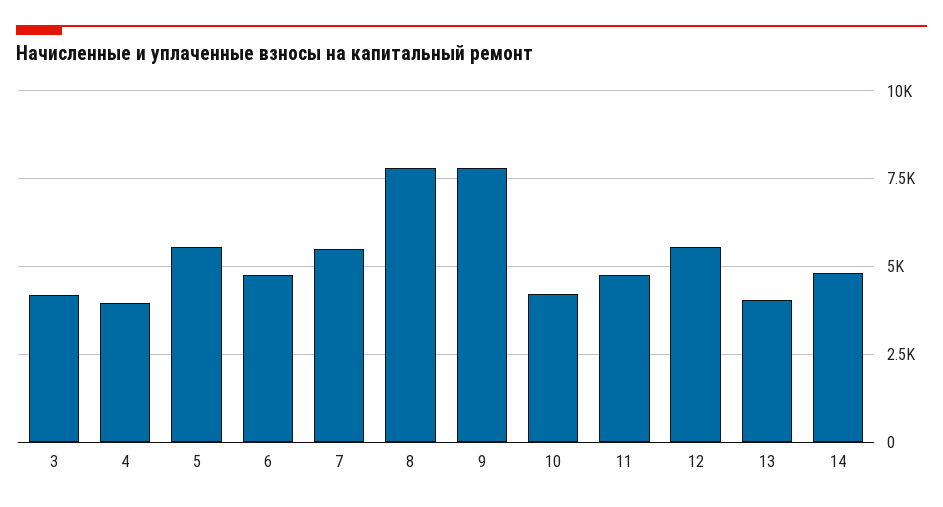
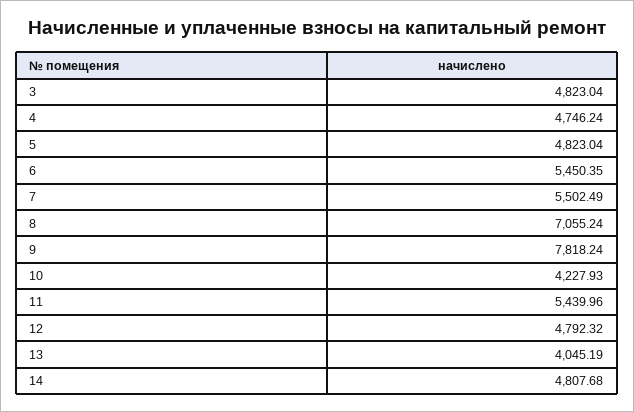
3: 4250 -> 4823.04
4: 4000 -> 4746.24
5: 5500 -> 4823.04
6: 4750 -> 5450.35
8: 7750 -> 7055.24
11: 4750 -> 5439.96
12: 5500 -> 4792.32

